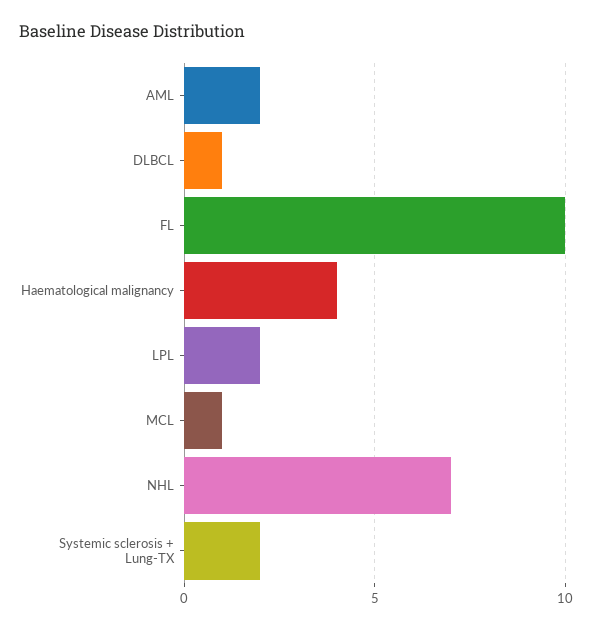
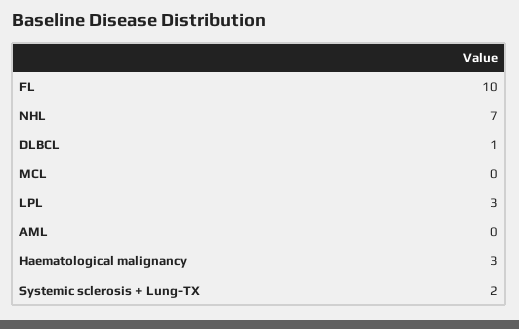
AML: 2 -> 0
Haematological malignancy: 4 -> 3
LPL: 2 -> 3
MCL: 1 -> 0

